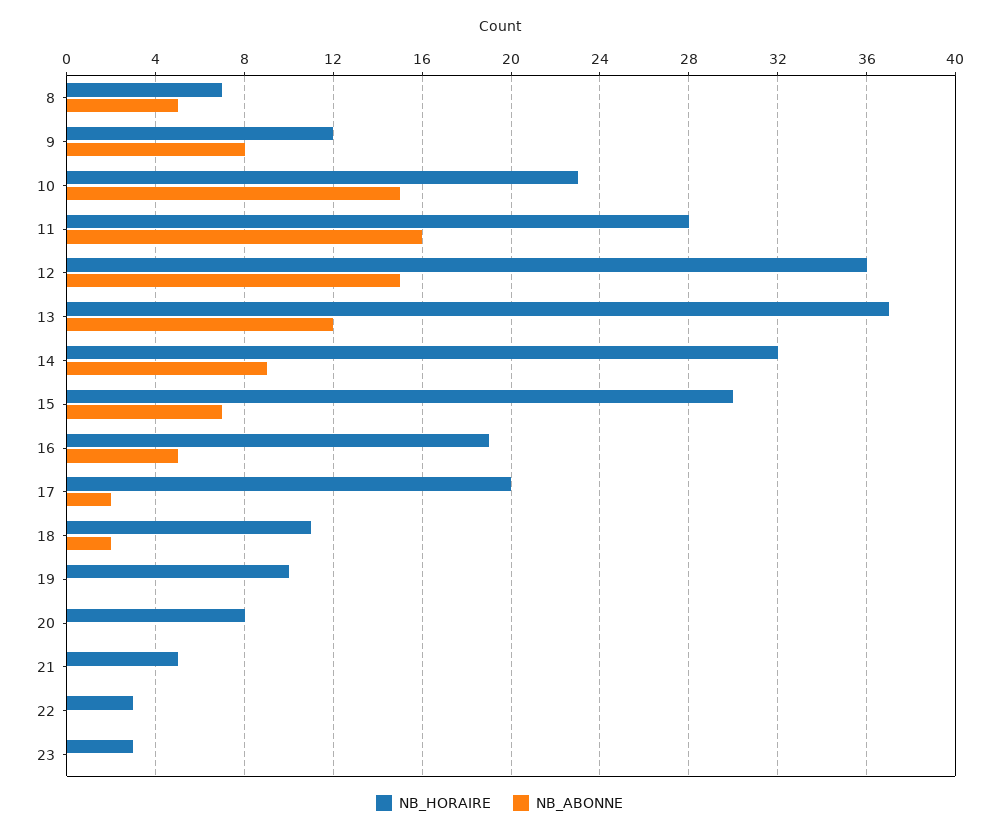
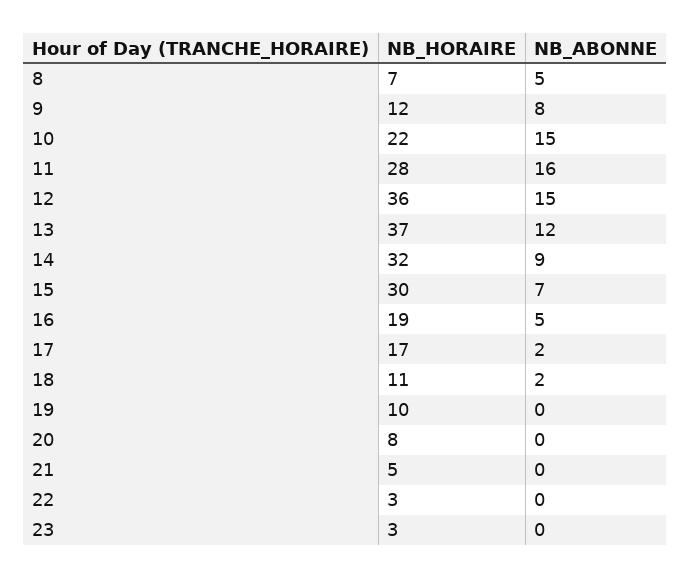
NB_HORAIRE, 10: 23 -> 22
NB_HORAIRE, 17: 20 -> 17

